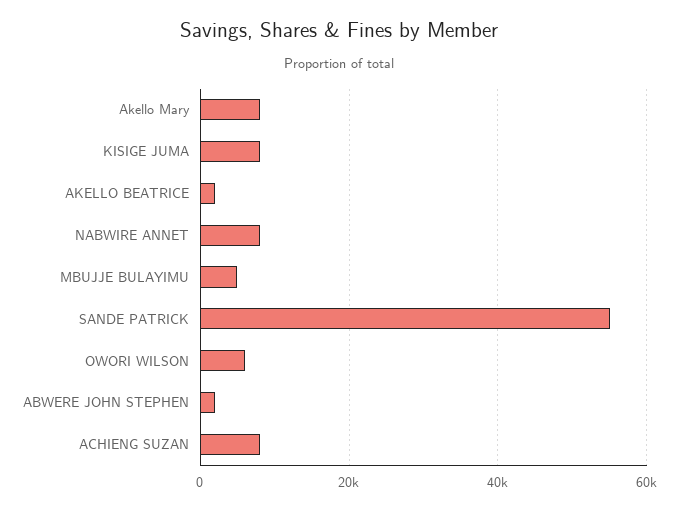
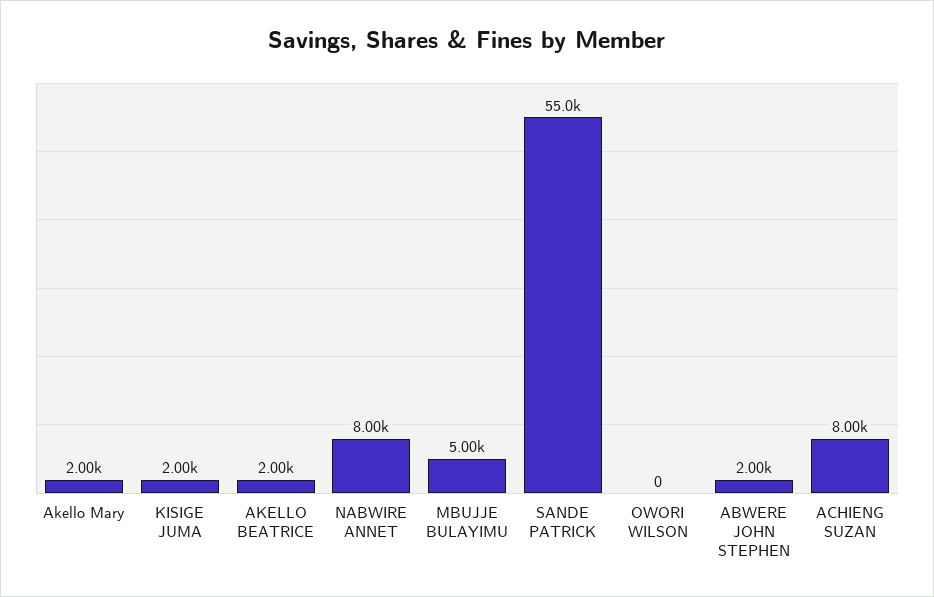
Akello Mary: 8000 -> 2000
KISIGE JUMA: 8000 -> 2000
OWORI WILSON: 6000 -> 0

